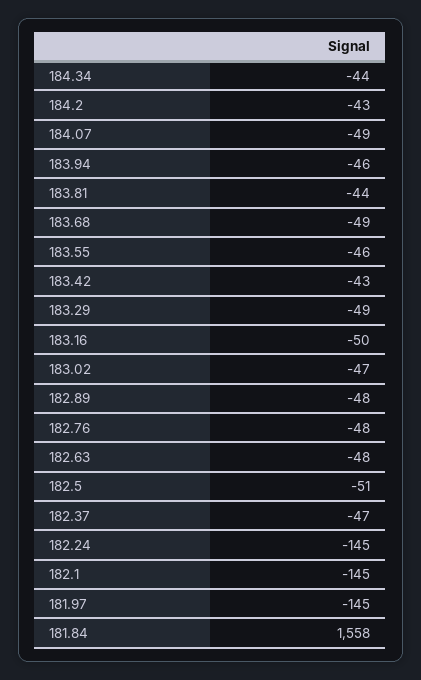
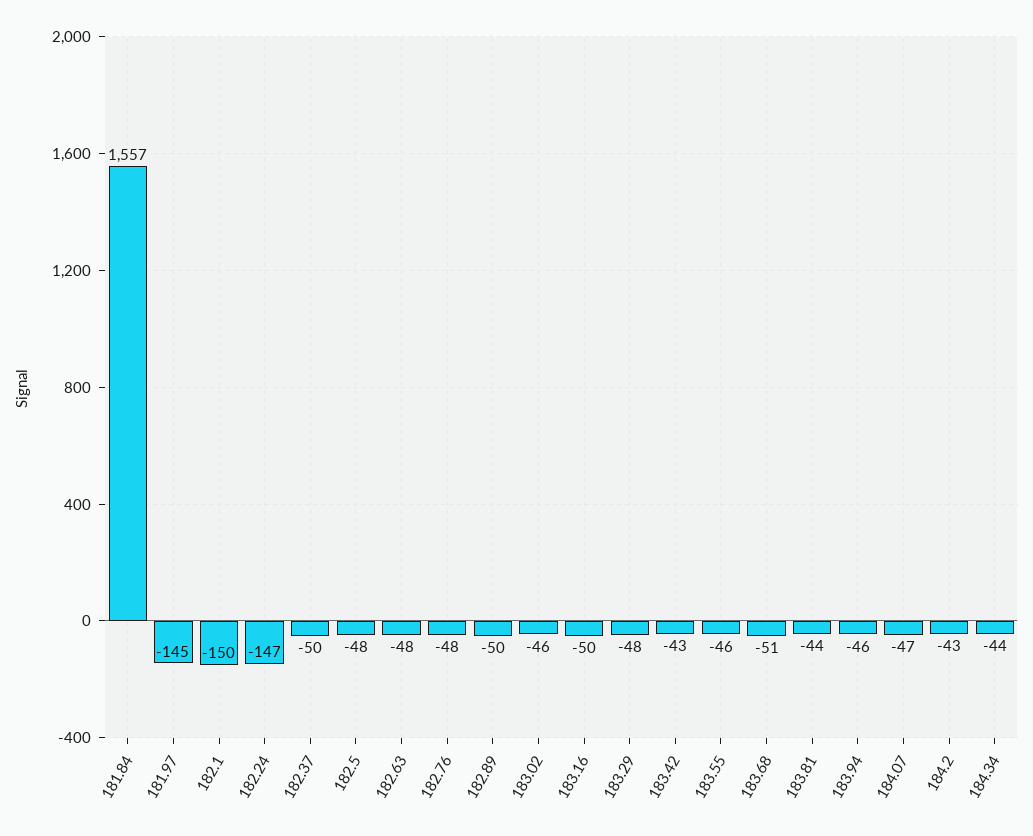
184.07: -49 -> -47
183.68: -49 -> -51
183.29: -49 -> -48
183.02: -47 -> -46
182.89: -48 -> -50
182.5: -51 -> -48
182.37: -47 -> -50
182.24: -145 -> -147
182.1: -145 -> -150
181.84: 1558 -> 1557

